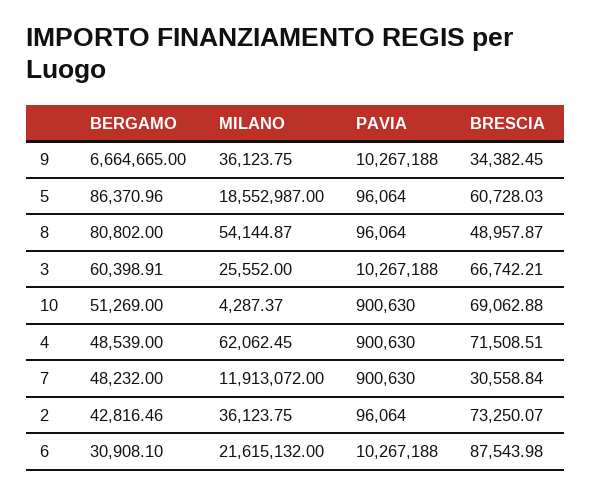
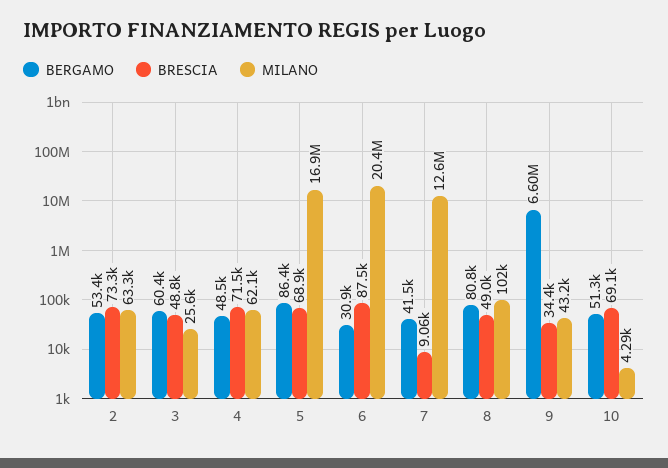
BERGAMO, 9: 6664665 -> 6600000
MILANO, 9: 36123.75 -> 43200
PAVIA, 9: 10267188 -> none
MILANO, 5: 18552987 -> 16900000
PAVIA, 5: 96064 -> none
BRESCIA, 5: 60728.03 -> 68900
MILANO, 8: 54144.87 -> 102000
PAVIA, 8: 96064 -> none
PAVIA, 3: 10267188 -> none
BRESCIA, 3: 66742.21 -> 48800
PAVIA, 10: 900630 -> none
PAVIA, 4: 900630 -> none
BERGAMO, 7: 48232 -> 41500
MILANO, 7: 11913072 -> 12600000
PAVIA, 7: 900630 -> none
BRESCIA, 7: 30558.84 -> 9060
BERGAMO, 2: 42816.46 -> 53400
MILANO, 2: 36123.75 -> 63300
PAVIA, 2: 96064 -> none
MILANO, 6: 21615132 -> 20400000
PAVIA, 6: 10267188 -> none

